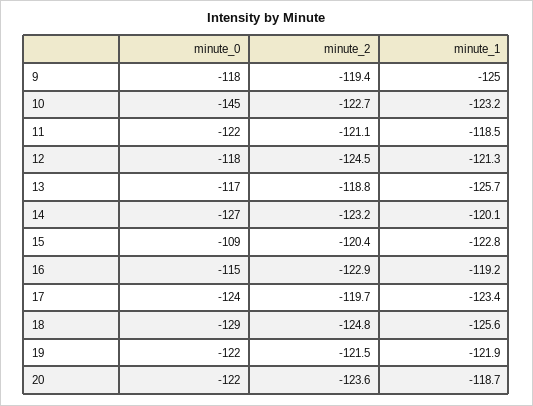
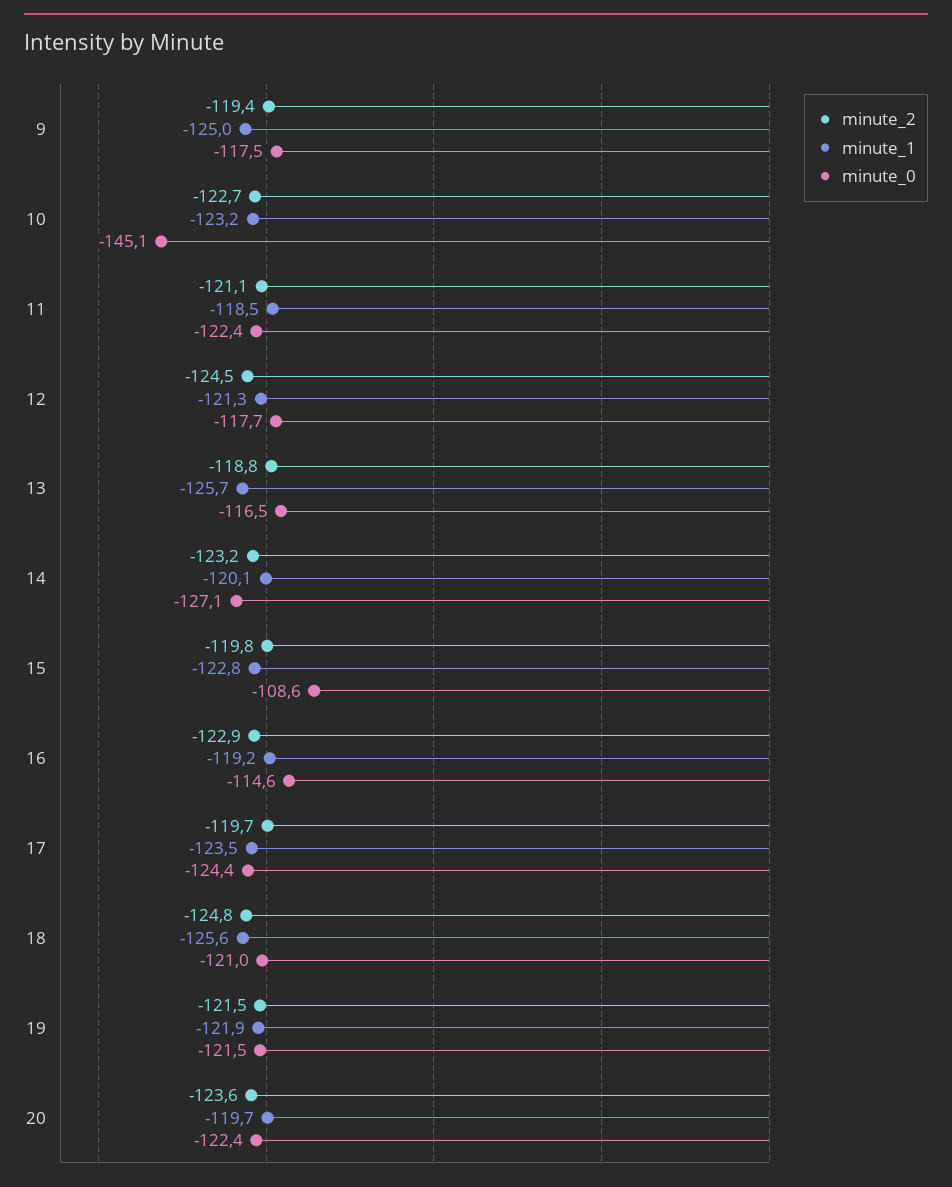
minute_2, 15: -120.4 -> -119.8
minute_1, 17: -123.4 -> -123.5
minute_0, 18: -129 -> -121
minute_1, 20: -118.7 -> -119.7

